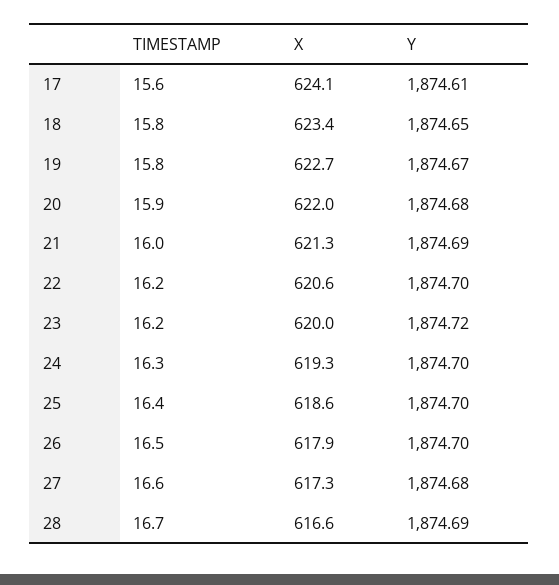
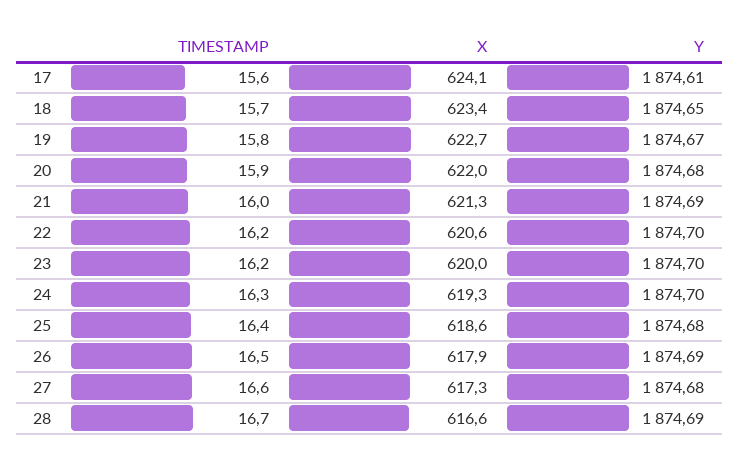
TIMESTAMP, 18: 15.8 -> 15.7
Y, 23: 1874.72 -> 1874.7
Y, 25: 1874.7 -> 1874.68
Y, 26: 1874.7 -> 1874.69

